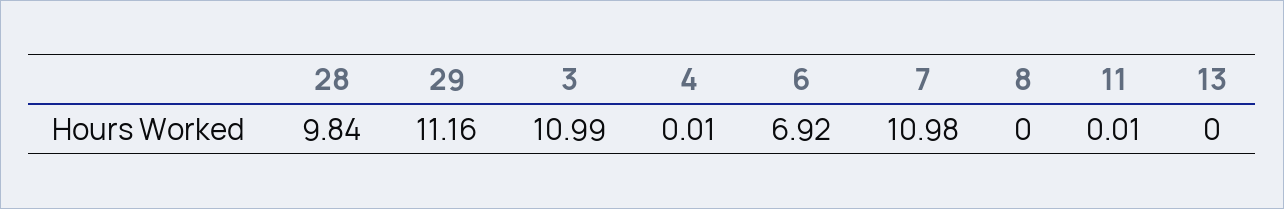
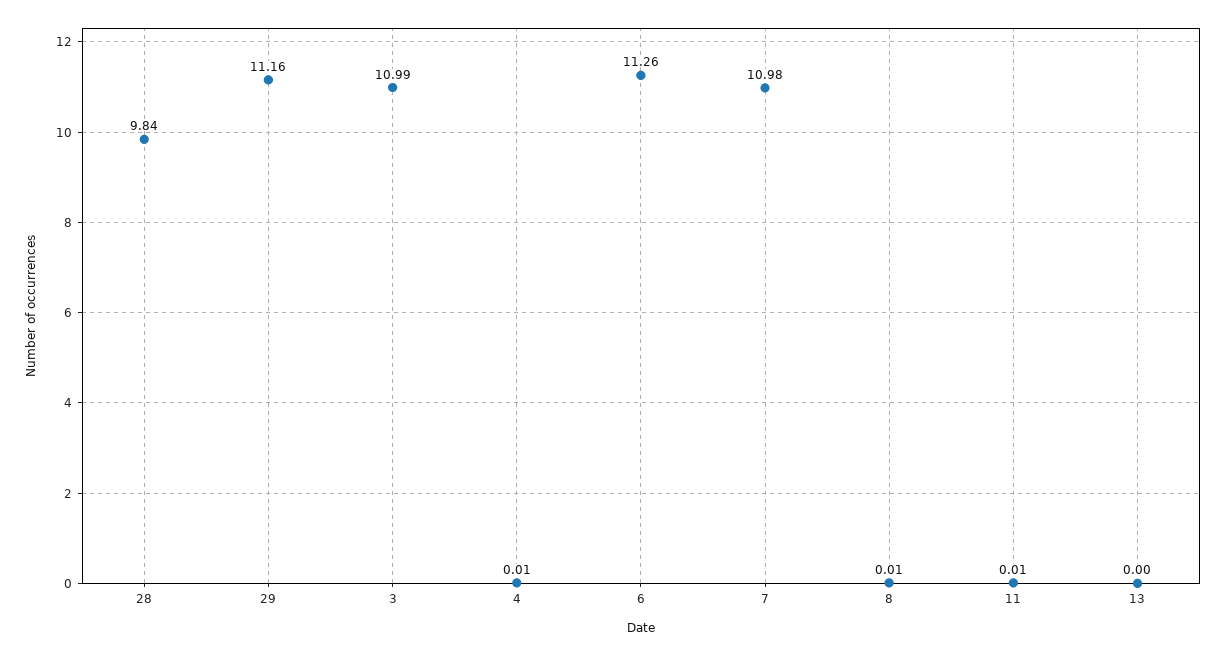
6: 6.92 -> 11.26
8: 0 -> 0.01

